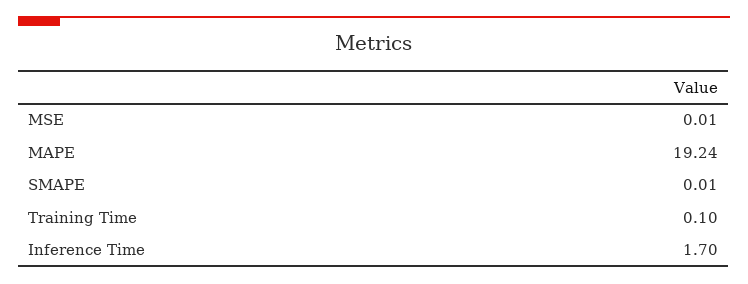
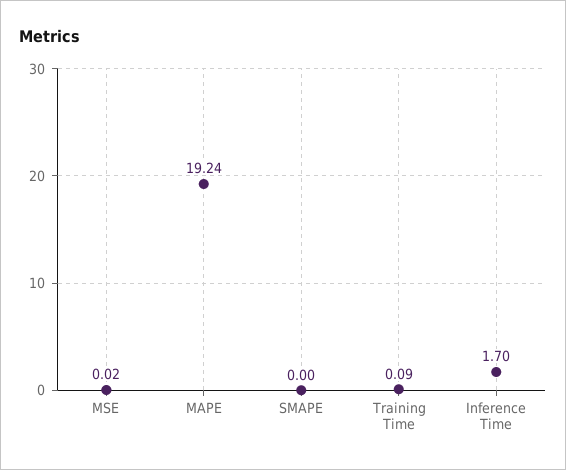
MSE: 0.01 -> 0.02
SMAPE: 0.01 -> 0
Training Time: 0.1 -> 0.09

